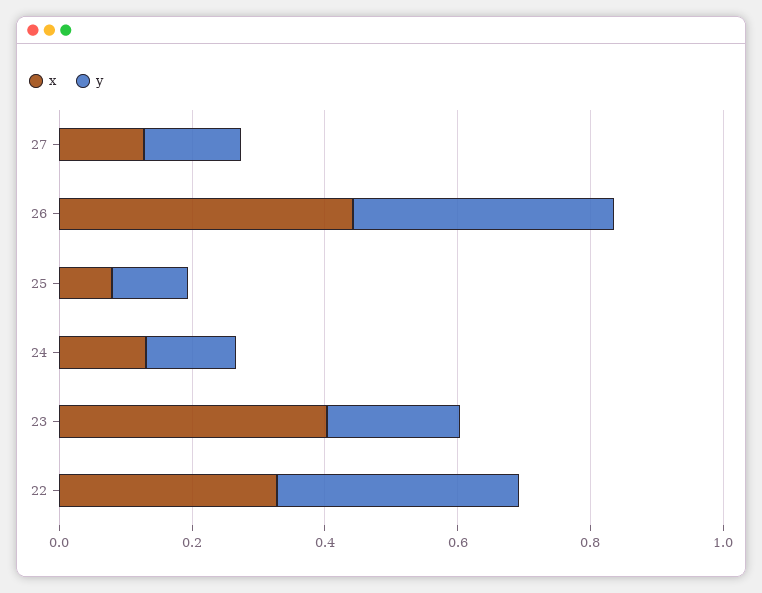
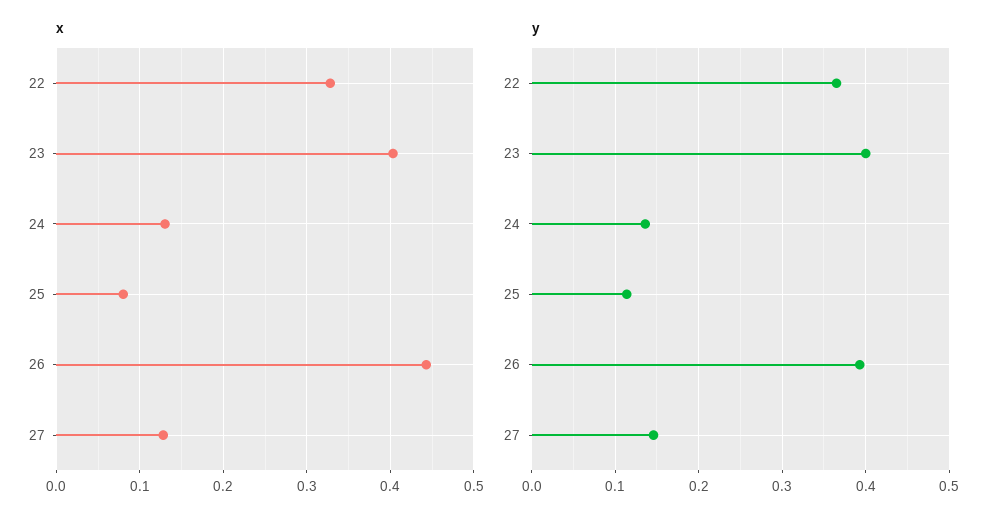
y, 23: 0.2 -> 0.4

